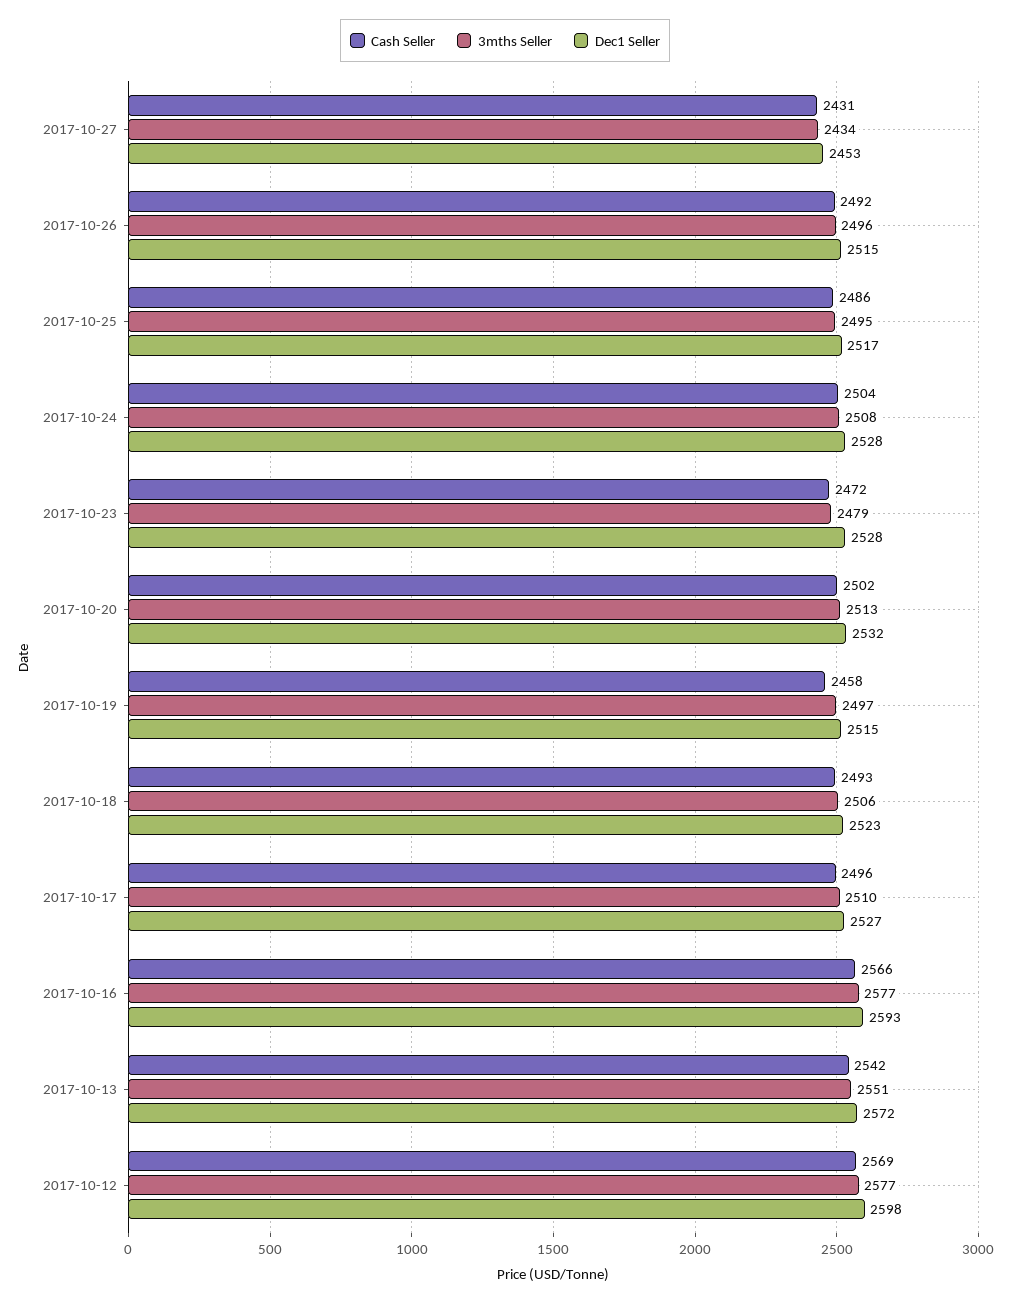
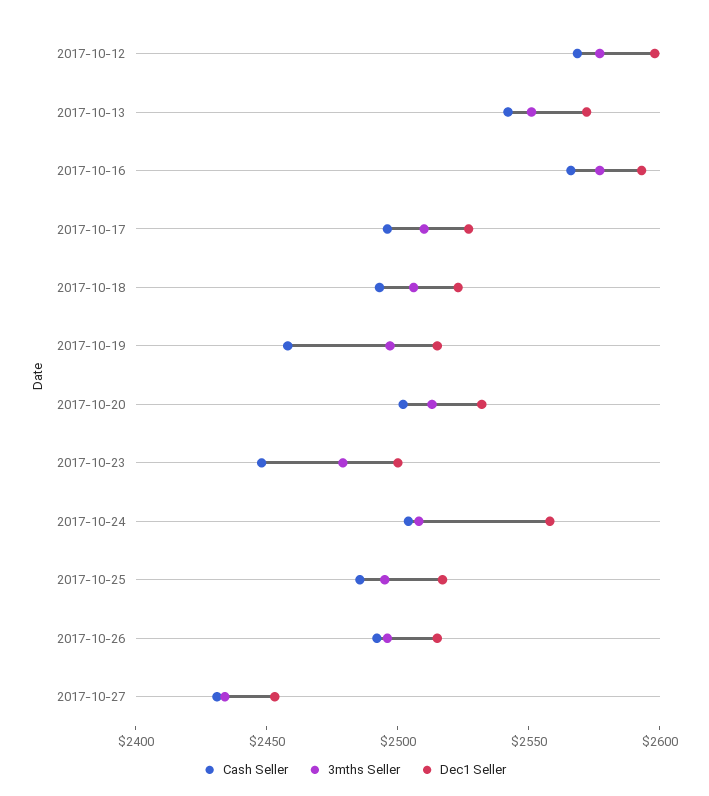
Dec1 Seller, 2017-10-24: 2528 -> 2560
Cash Seller, 2017-10-23: 2472 -> 2450
Dec1 Seller, 2017-10-23: 2528 -> 2500

